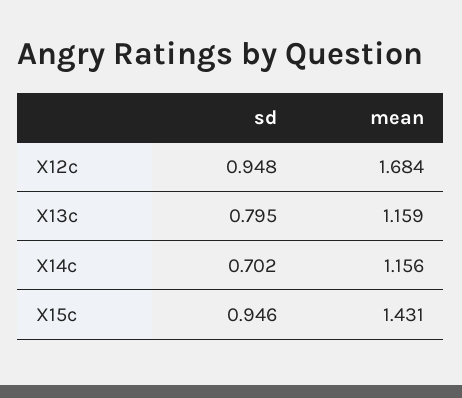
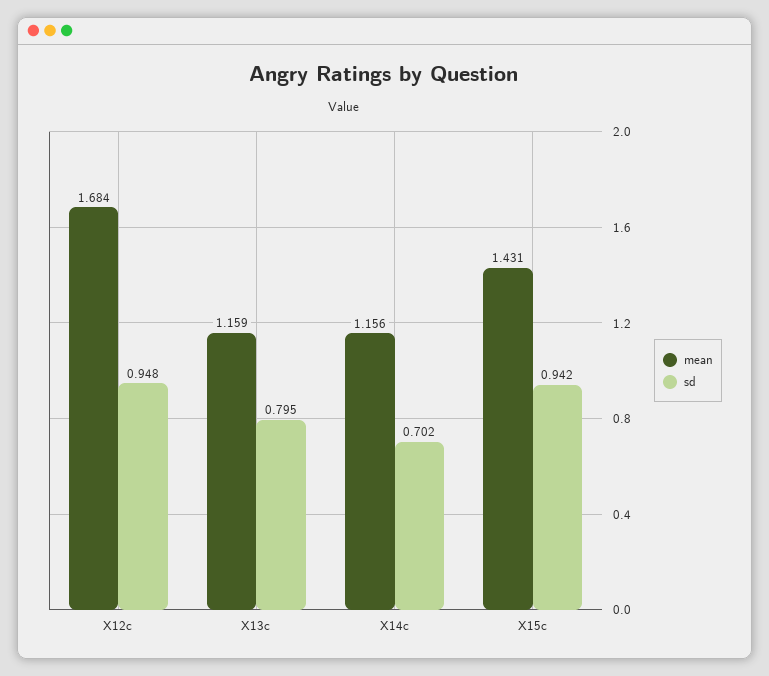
sd, X15c: 0.946 -> 0.942

